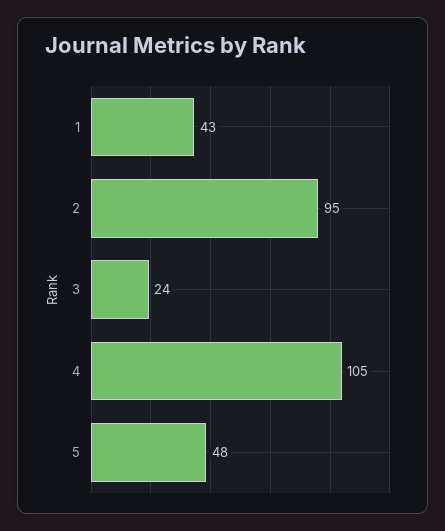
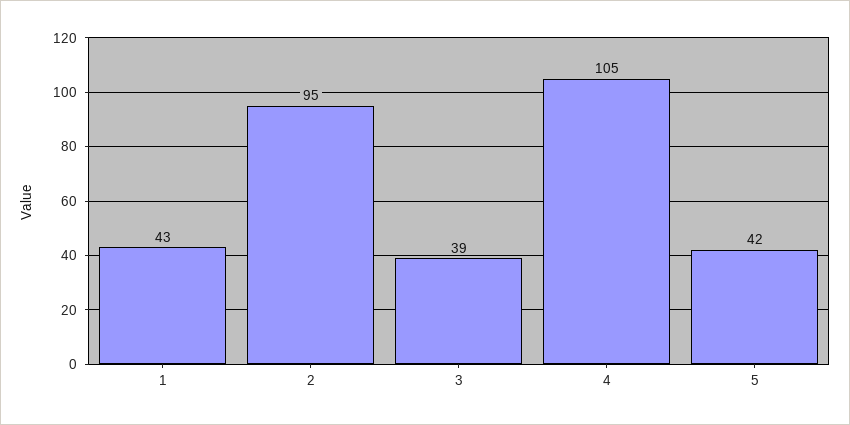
3: 24 -> 39
5: 48 -> 42

